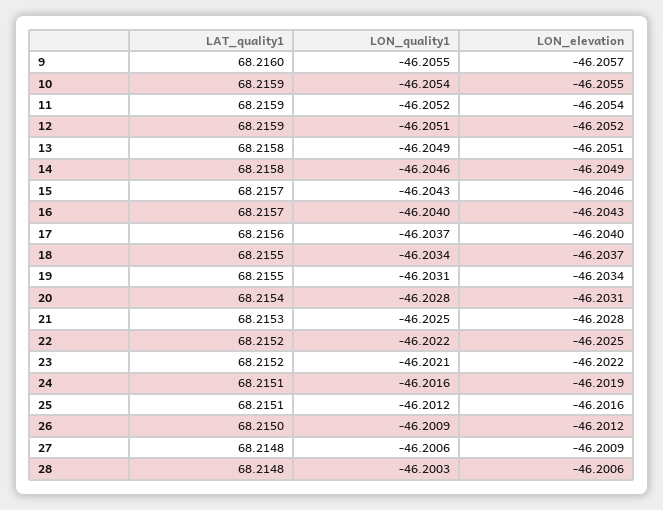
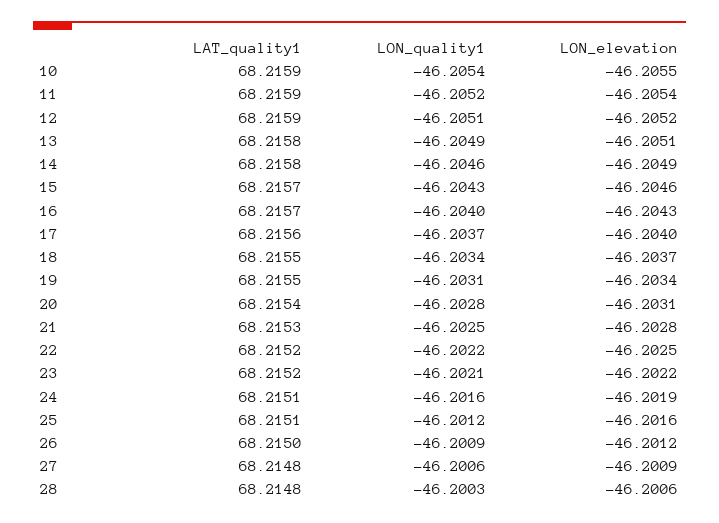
LAT_quality1, 9: 68.216 -> none
LON_quality1, 9: -46.2055 -> none
LON_elevation, 9: -46.2057 -> none

